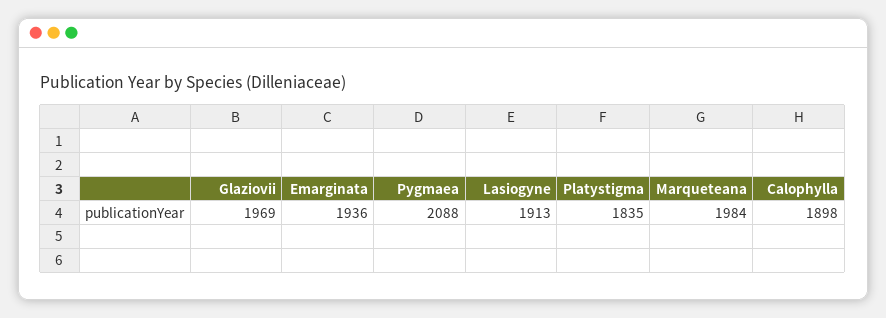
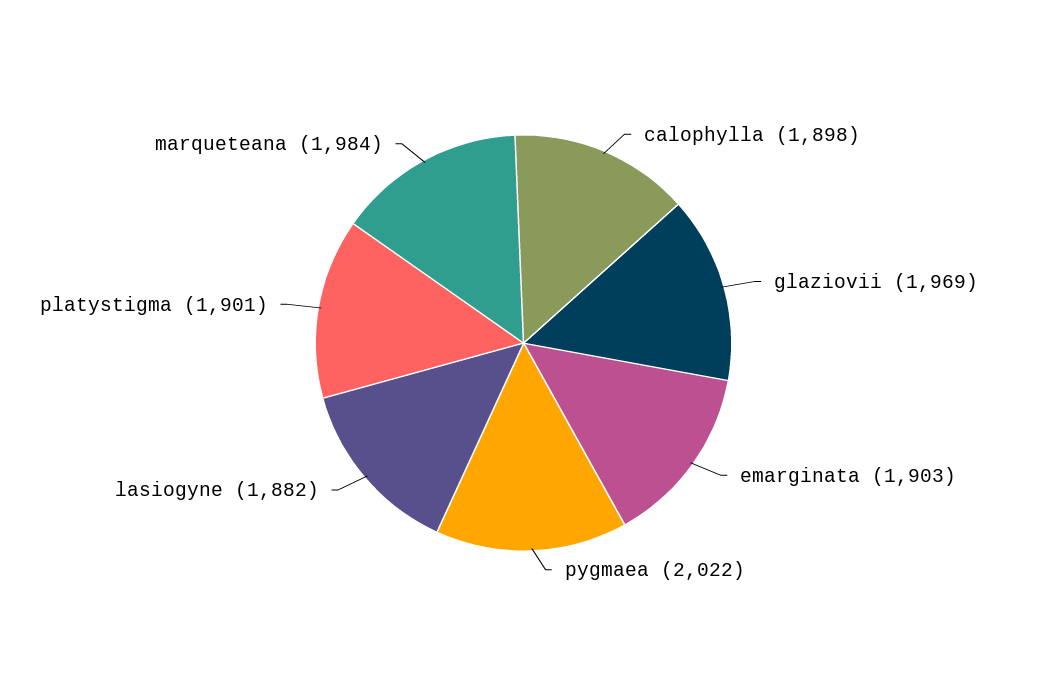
Emarginata: 1936 -> 1903
Pygmaea: 2088 -> 2022
Lasiogyne: 1913 -> 1882
Platystigma: 1835 -> 1901

